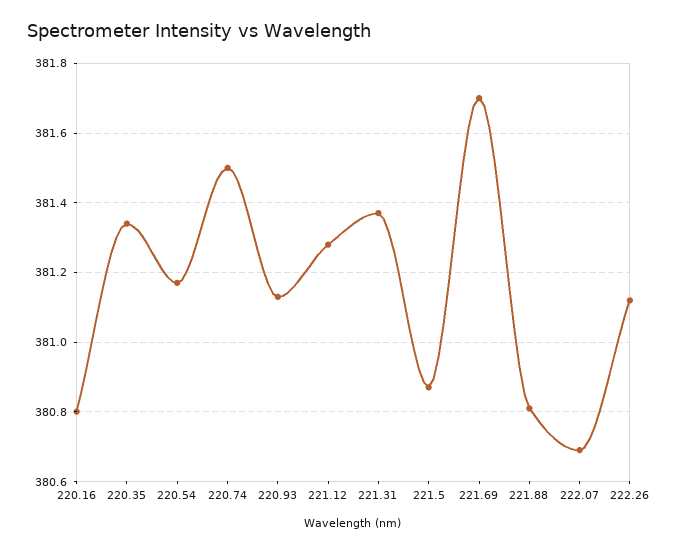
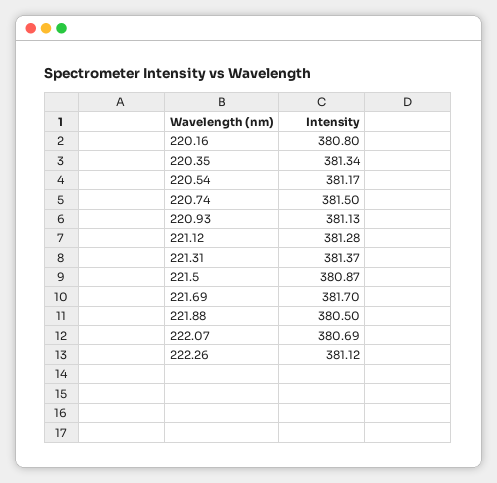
221.88: 380.8 -> 380.5

